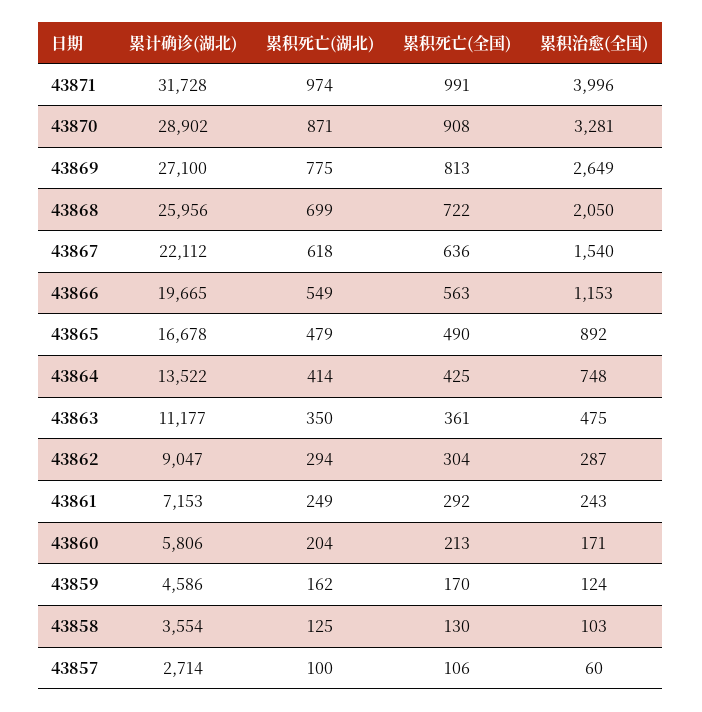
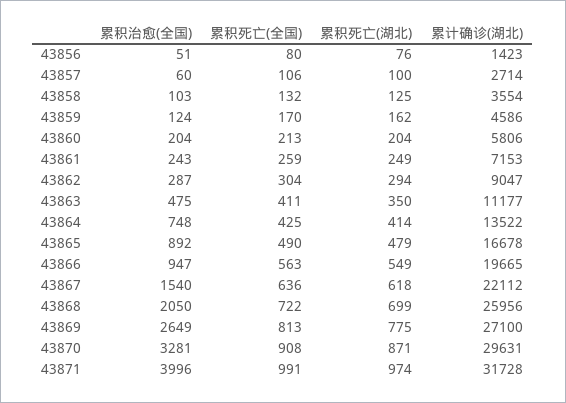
累计确诊(湖北), 43870: 28902 -> 29631
累积治愈(全国), 43866: 1153 -> 947
累积死亡(全国), 43863: 361 -> 411
累积死亡(全国), 43861: 292 -> 259
累积治愈(全国), 43860: 171 -> 204
累积死亡(全国), 43858: 130 -> 132
累积治愈(全国), 43856: none -> 51
累积死亡(全国), 43856: none -> 80
累积死亡(湖北), 43856: none -> 76
累计确诊(湖北), 43856: none -> 1423

